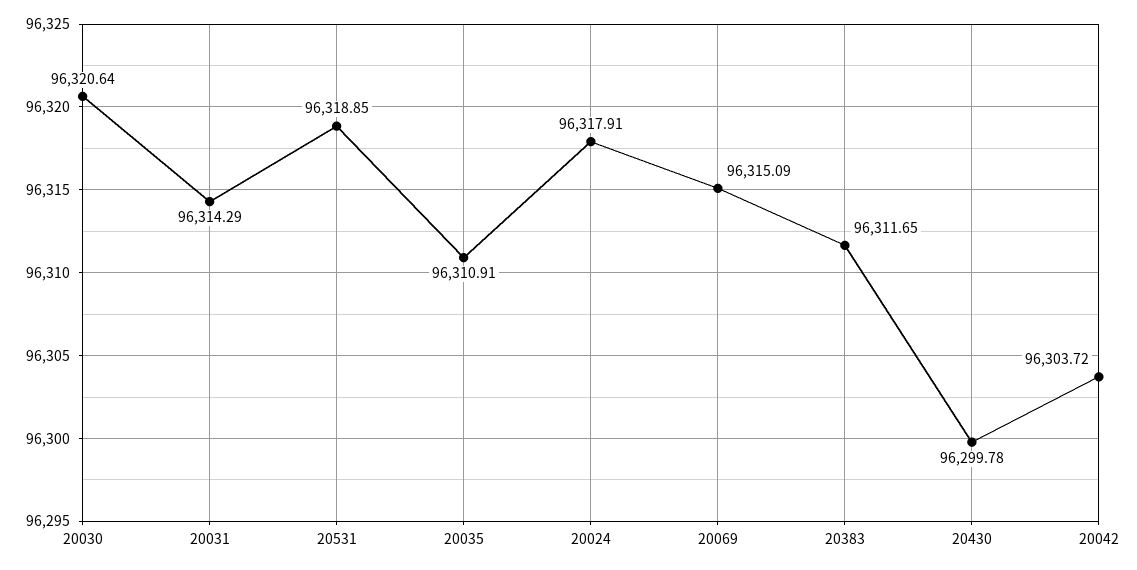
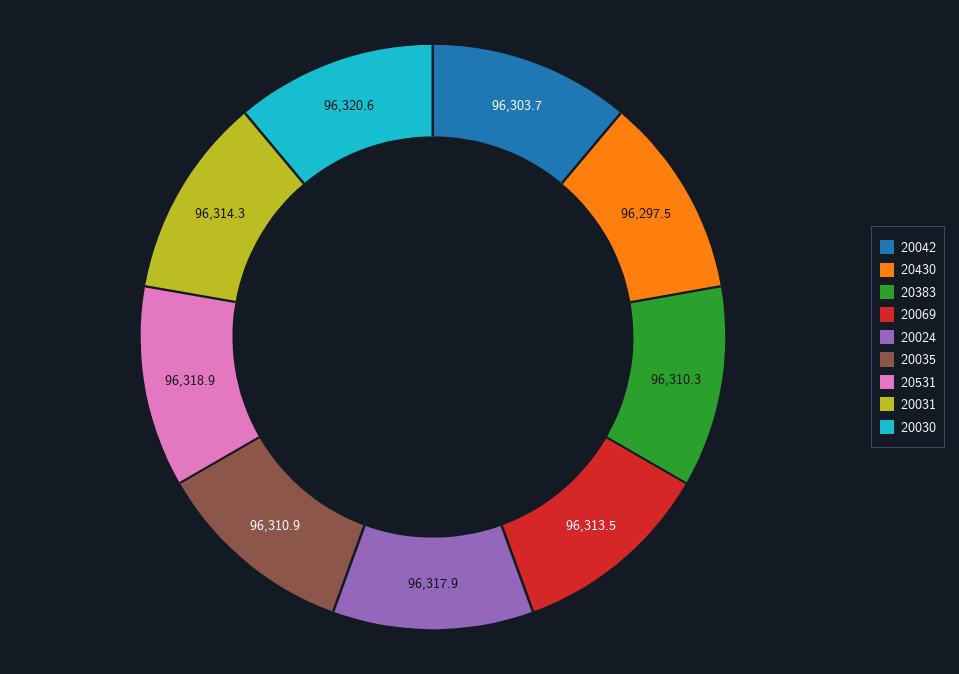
20069: 96315.09 -> 96313.5
20383: 96311.65 -> 96310.3
20430: 96299.78 -> 96297.5

